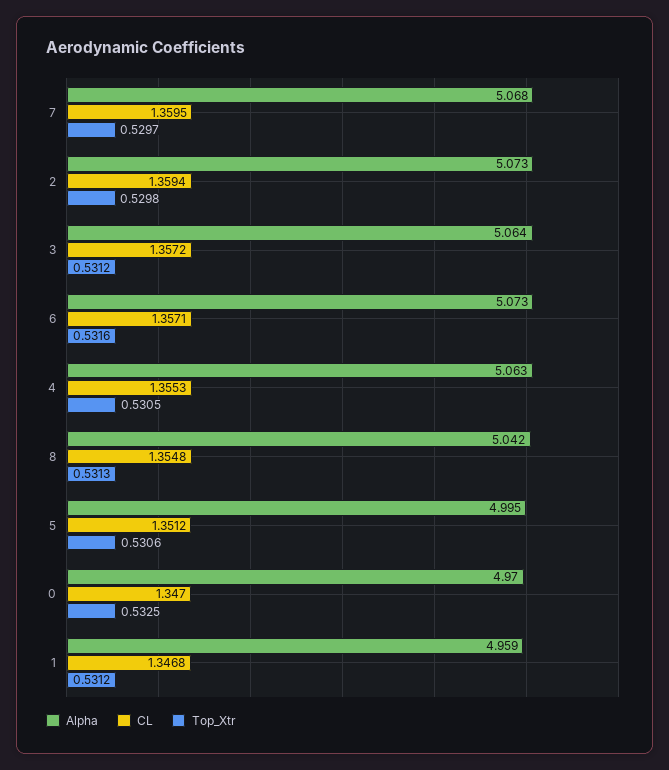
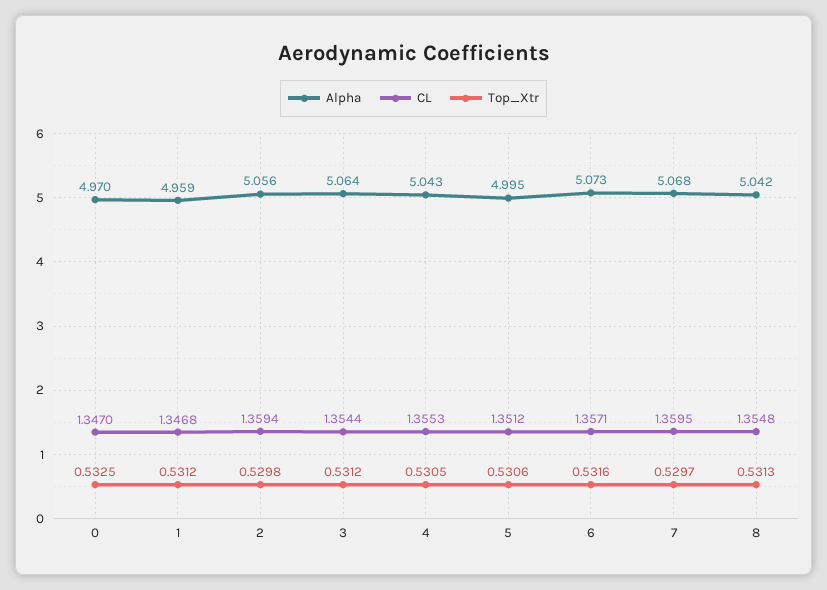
Alpha, 2: 5.073 -> 5.056
CL, 3: 1.3572 -> 1.3544
Alpha, 4: 5.063 -> 5.043

